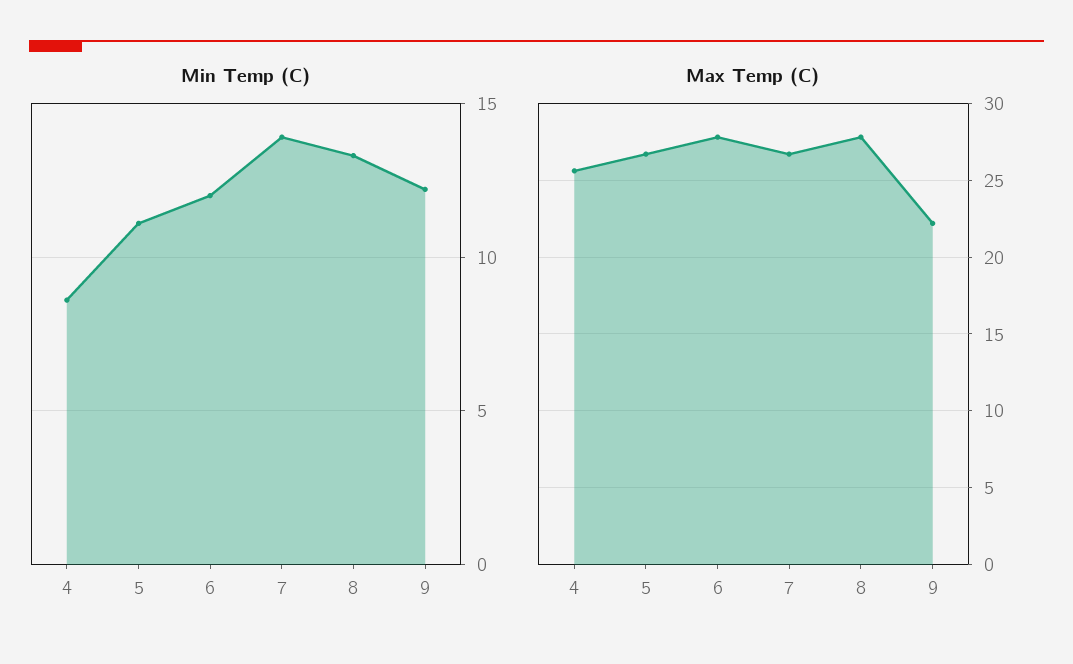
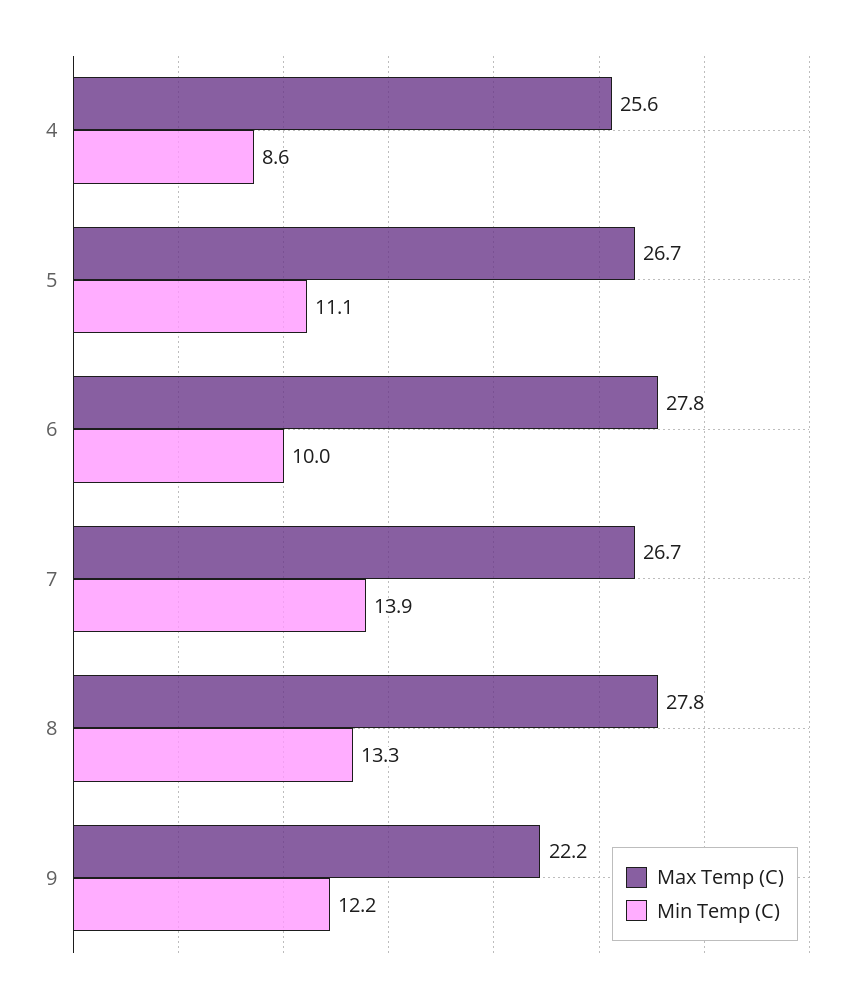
Min Temp (C), 6: 12 -> 10

